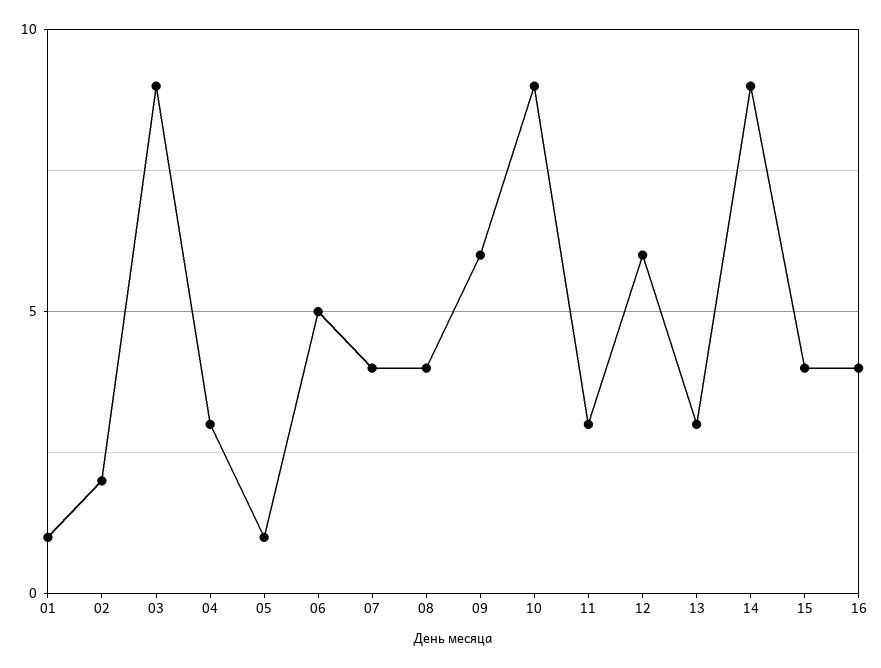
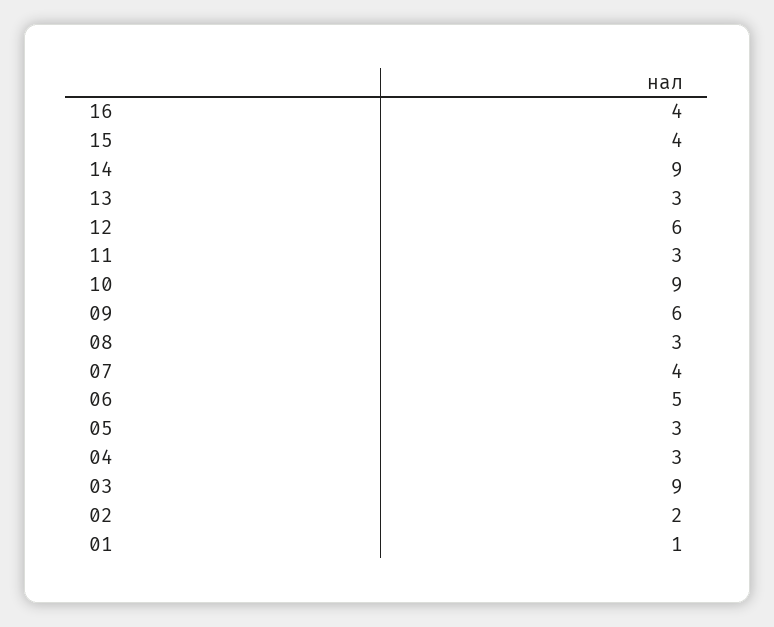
05: 1 -> 3
08: 4 -> 3

